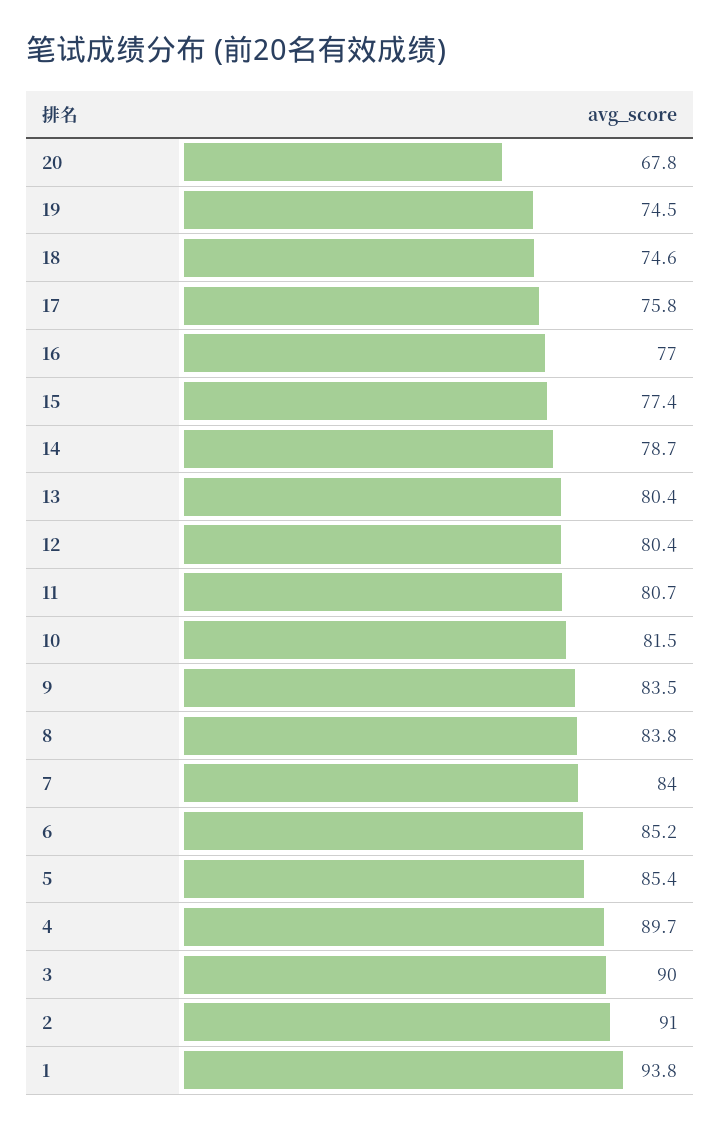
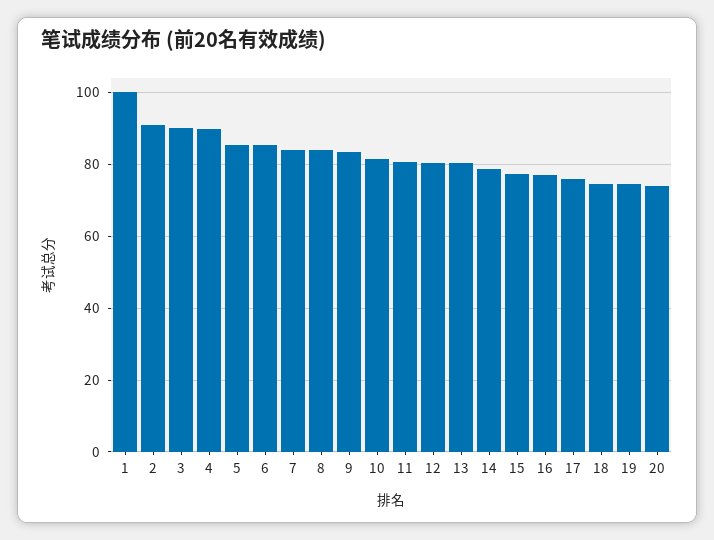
20: 67.8 -> 74
1: 93.8 -> 100

